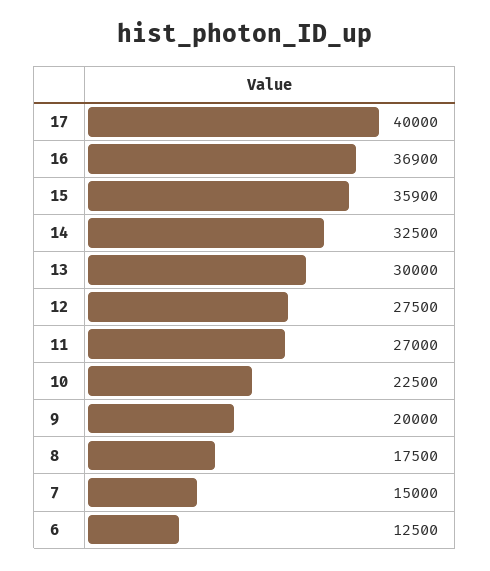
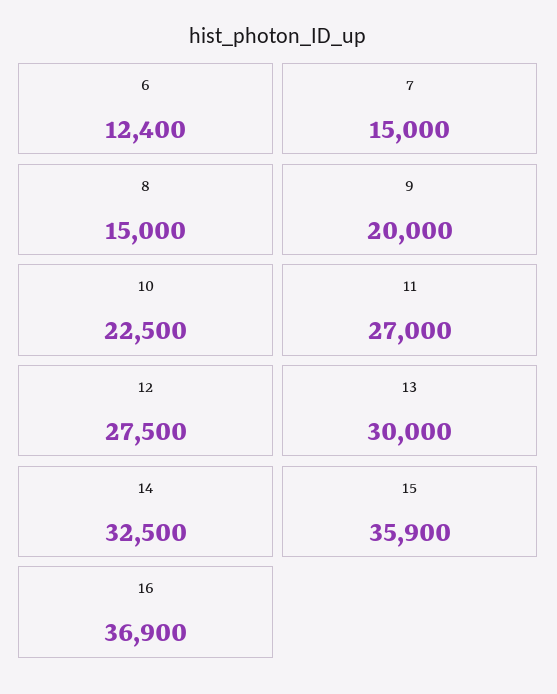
17: 40000 -> none
8: 17500 -> 15000
6: 12500 -> 12400

